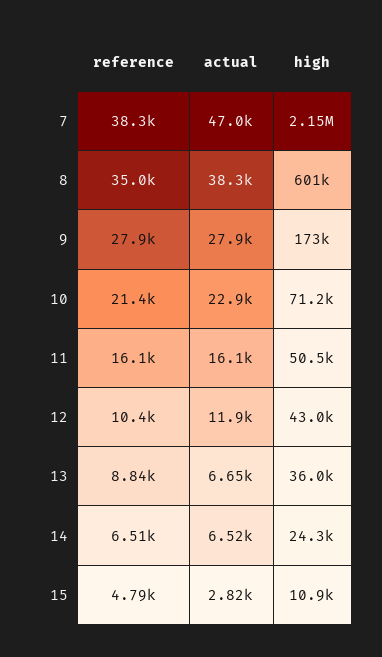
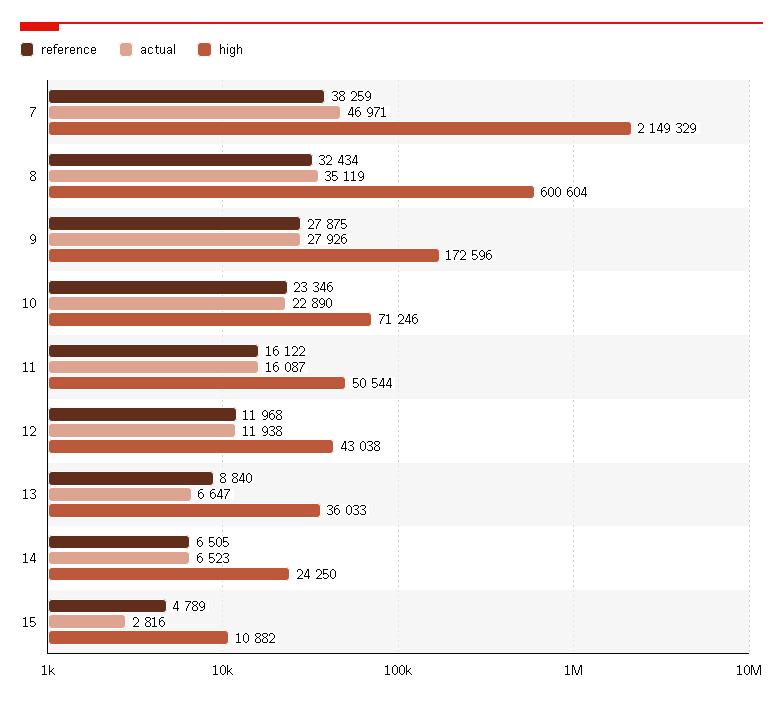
reference, 8: 35000 -> 32434
actual, 8: 38300 -> 35119
reference, 10: 21400 -> 23346
reference, 12: 10400 -> 11968

